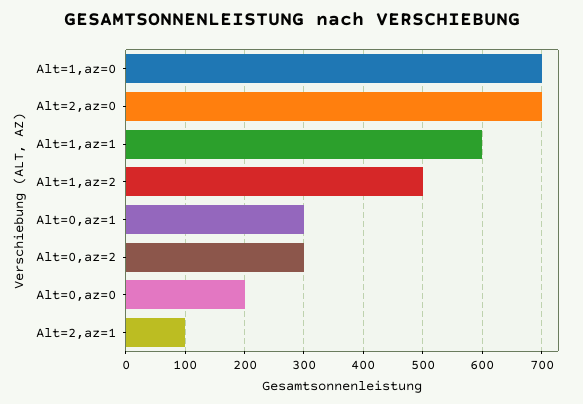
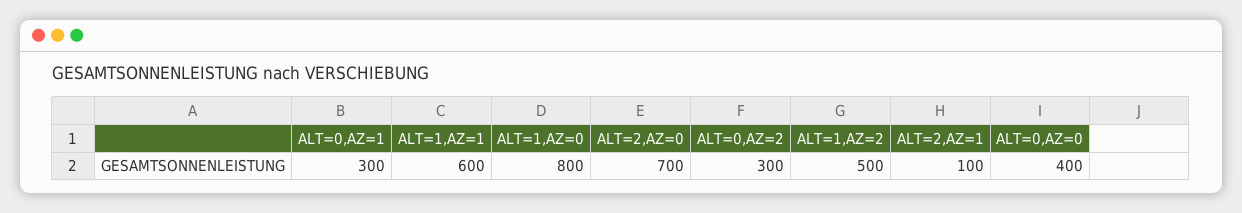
Alt=1,az=0: 700 -> 800
Alt=0,az=0: 200 -> 400

